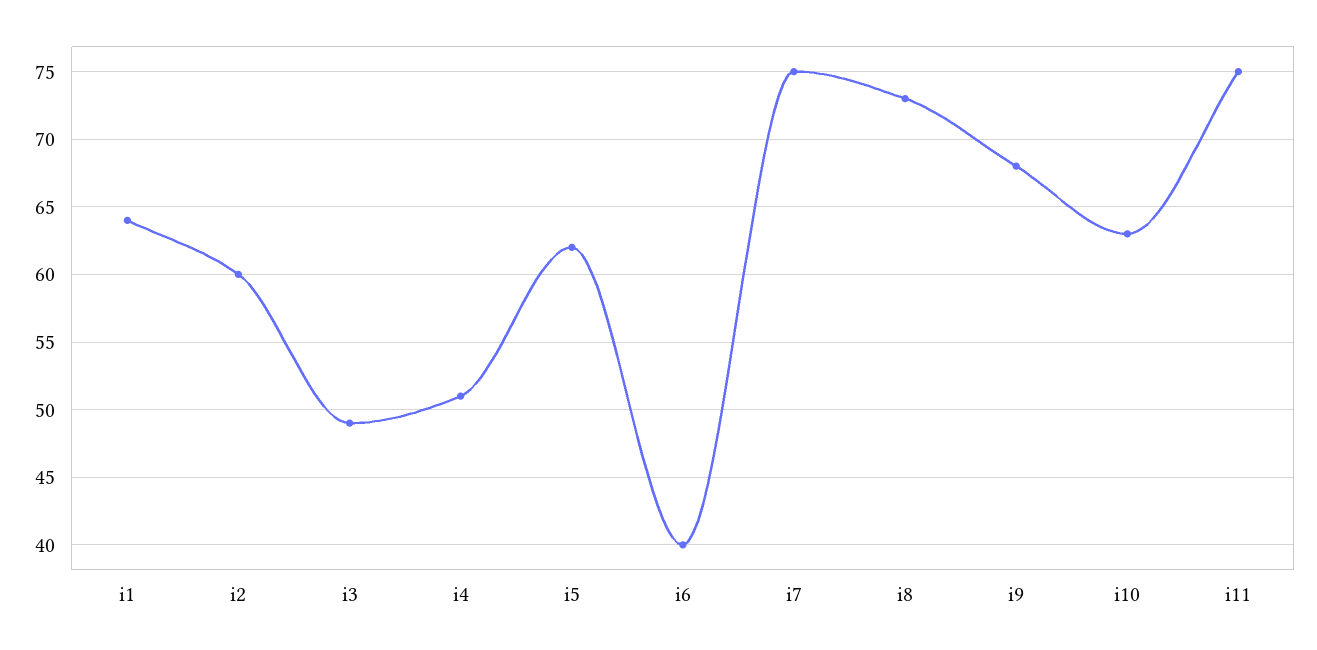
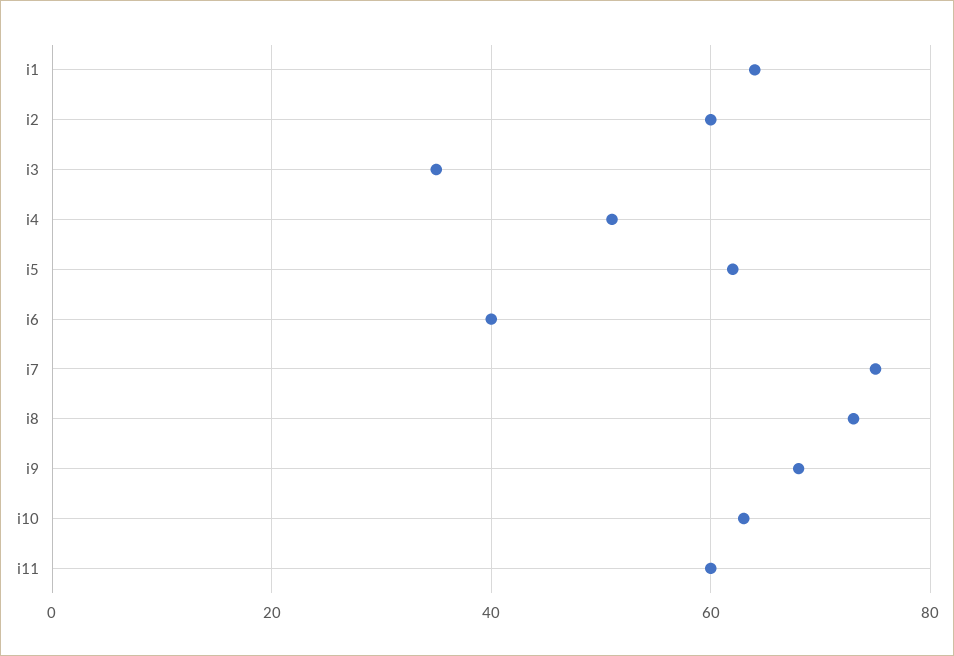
i3: 49 -> 35
i11: 75 -> 60

